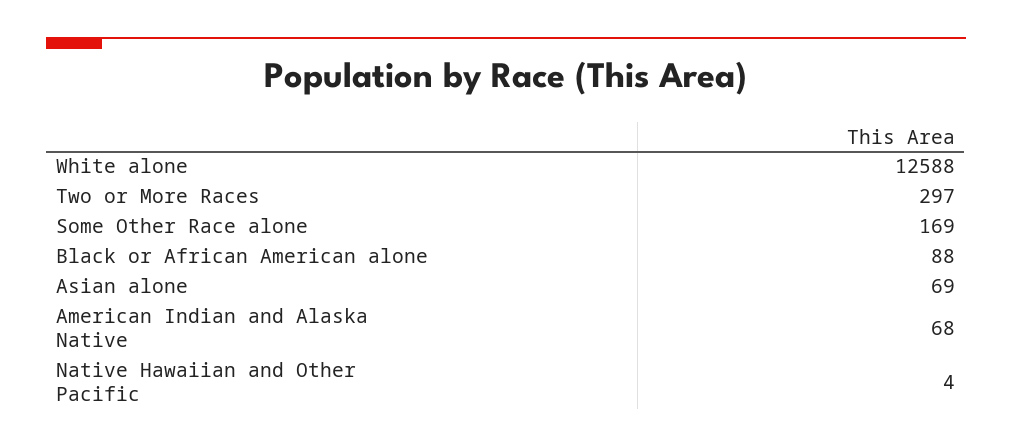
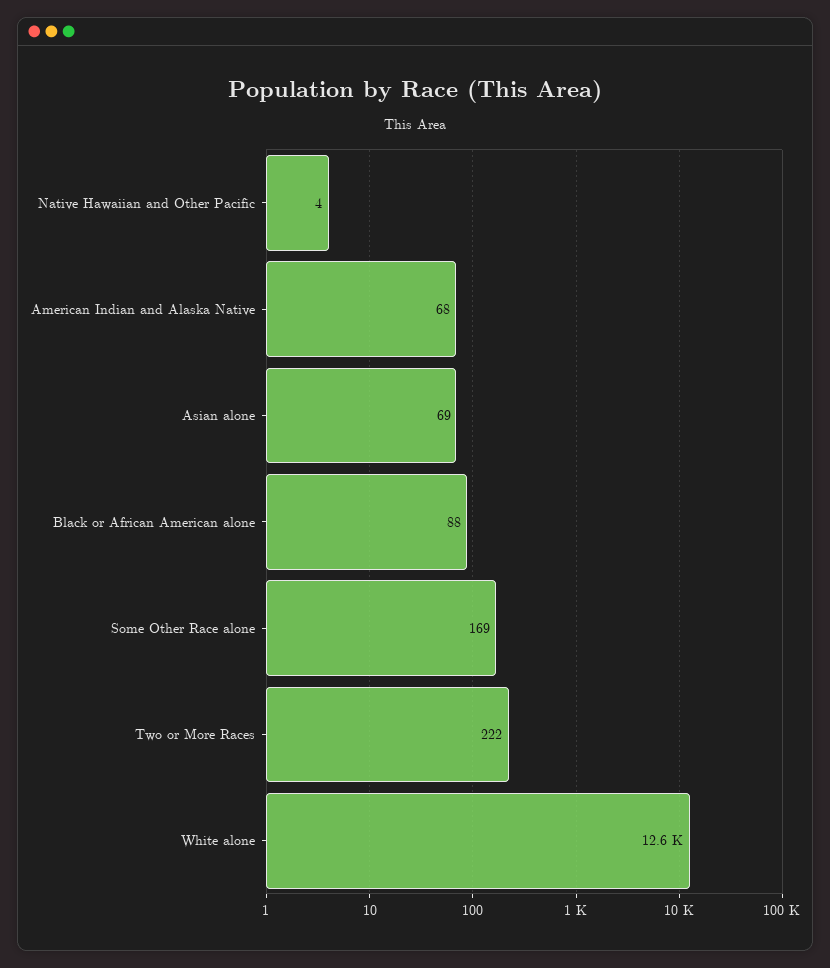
Two or More Races: 297 -> 222

